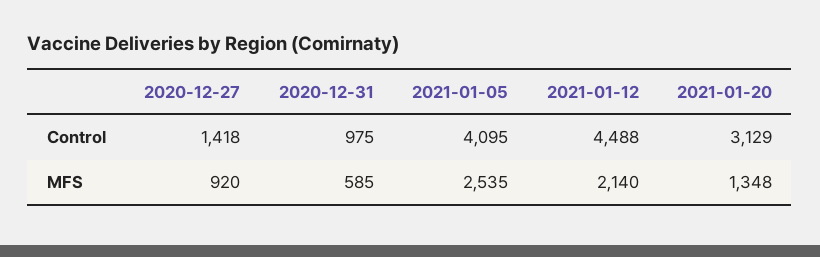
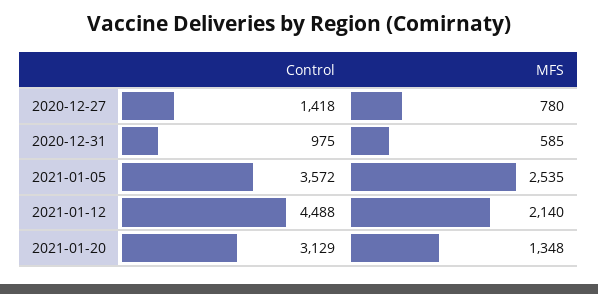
2021-01-05, Control: 4095 -> 3572
2020-12-27, MFS: 920 -> 780

